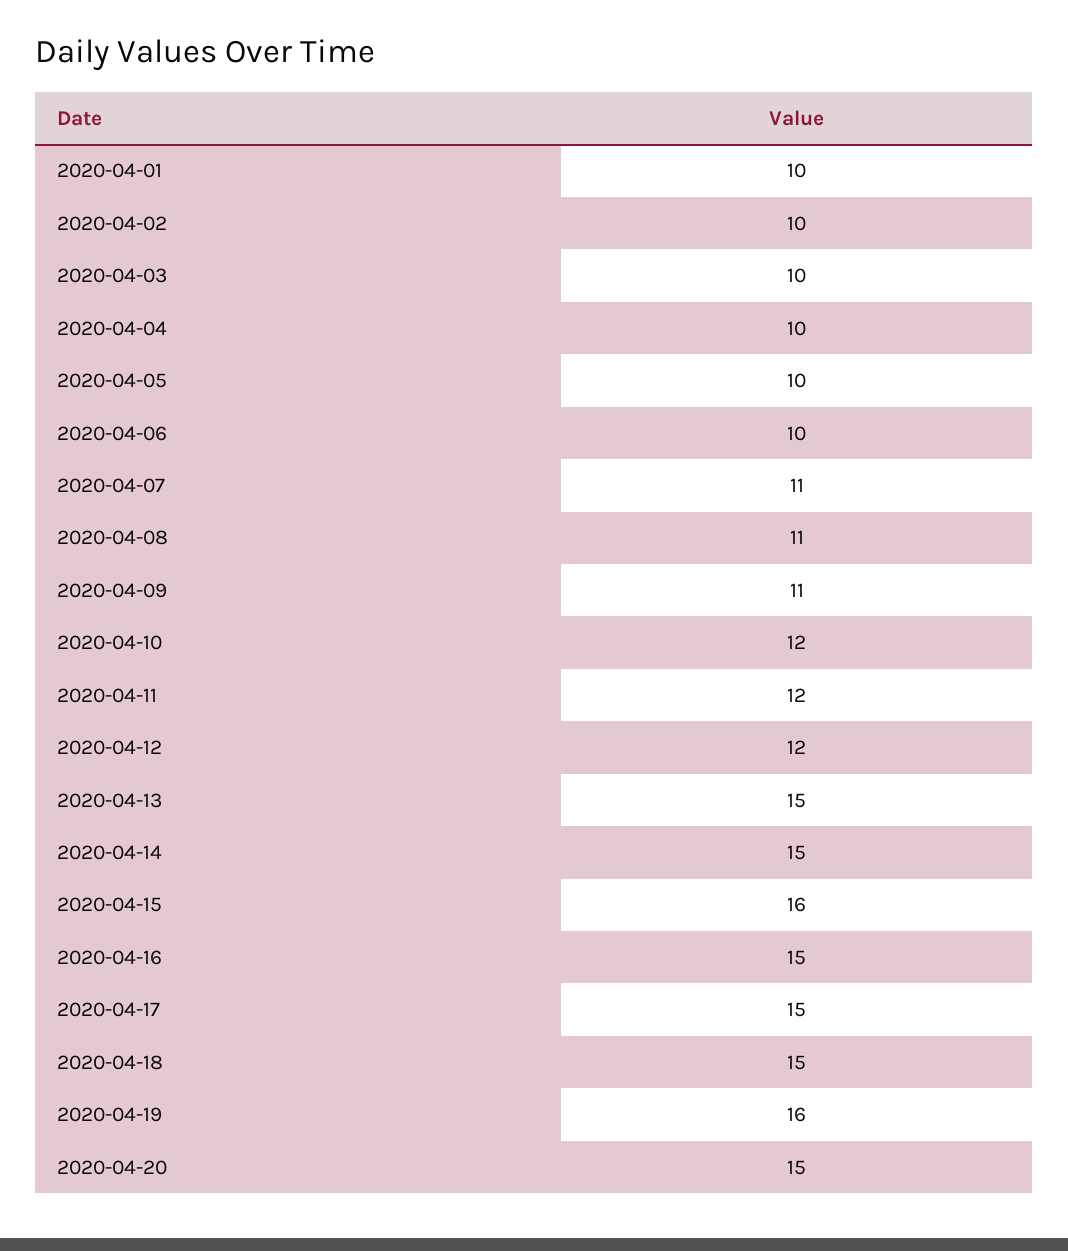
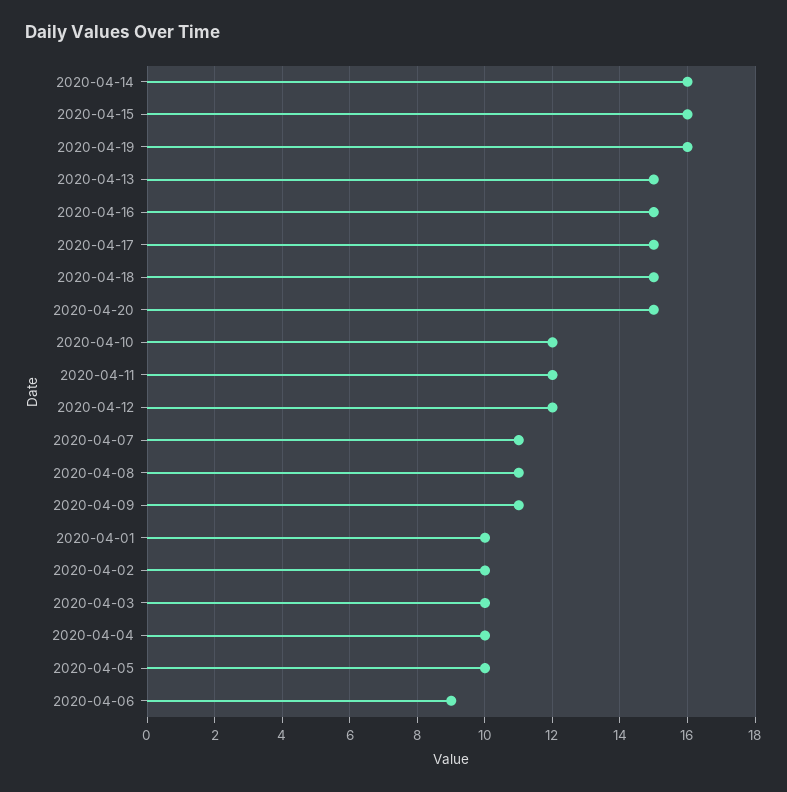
2020-04-06: 10 -> 9
2020-04-14: 15 -> 16

